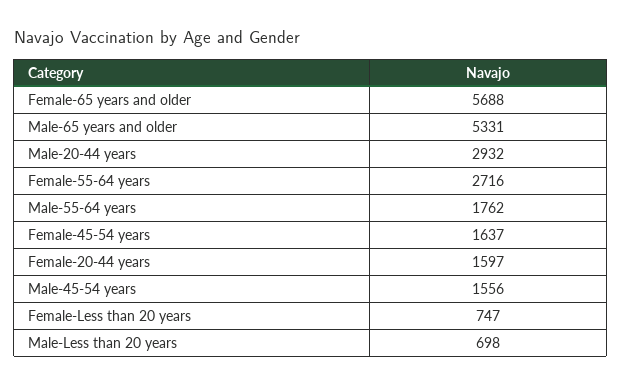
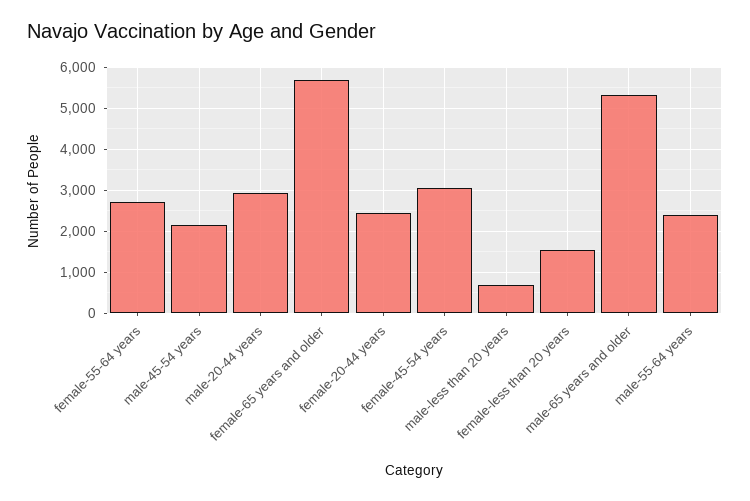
Male-55-64 years: 1762 -> 2400
Female-45-54 years: 1637 -> 3000
Female-20-44 years: 1597 -> 2400
Male-45-54 years: 1556 -> 2200
Female-Less than 20 years: 747 -> 1600

